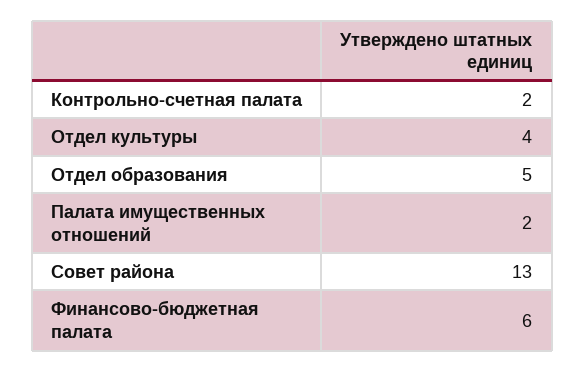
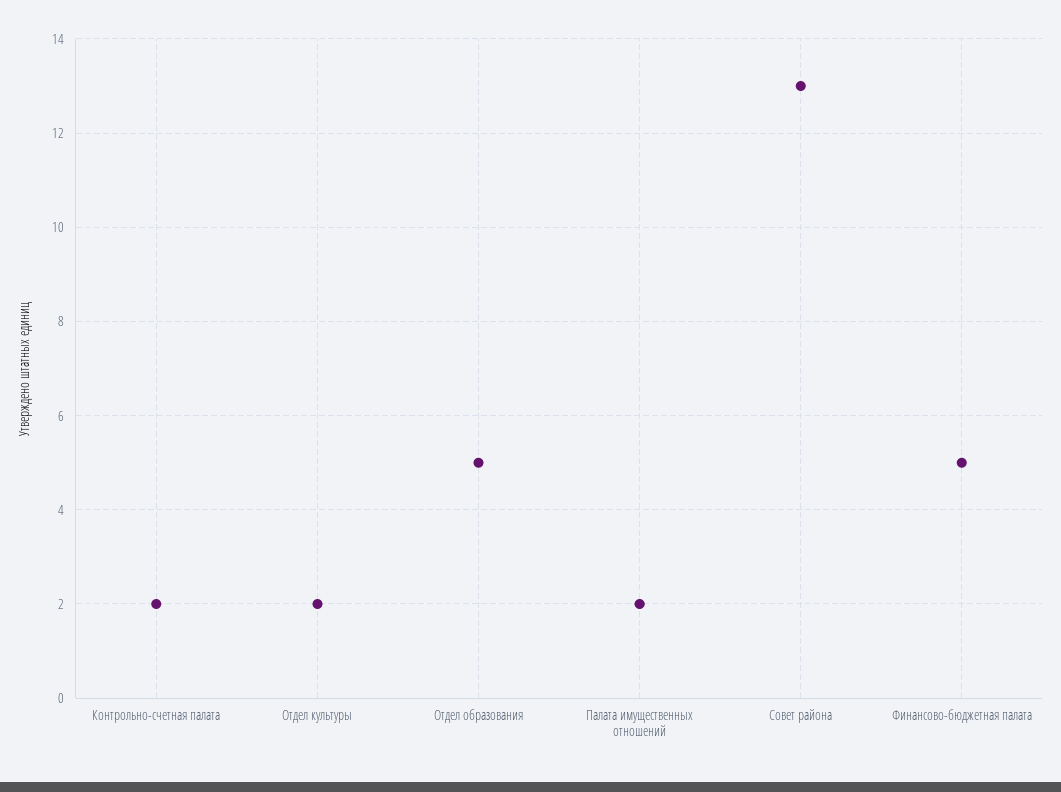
Отдел культуры: 4 -> 2
Финансово-бюджетная палата: 6 -> 5

